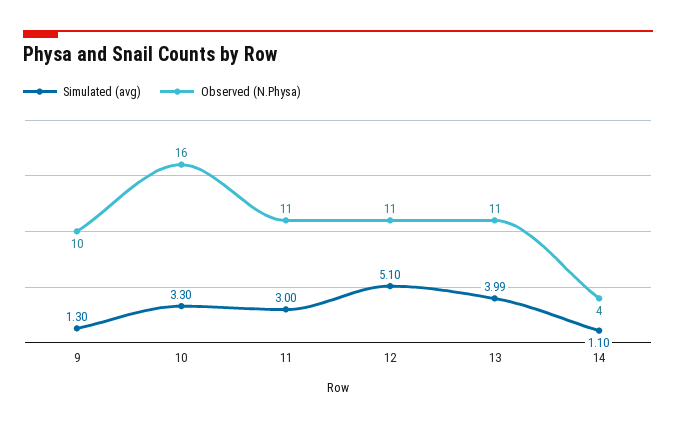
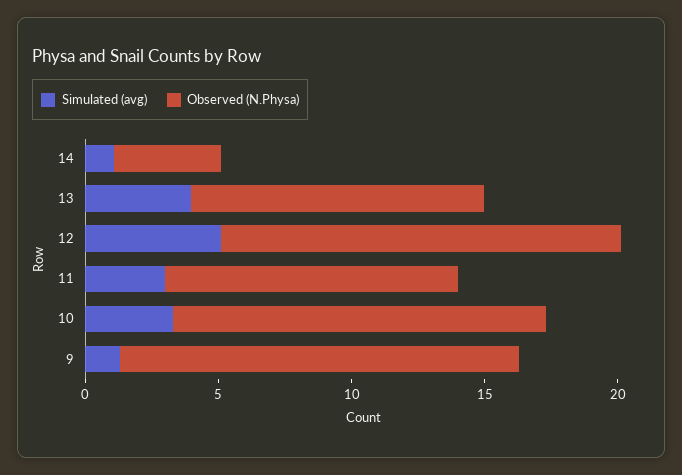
Observed (N.Physa), 9: 10 -> 15
Observed (N.Physa), 10: 16 -> 14
Observed (N.Physa), 12: 11 -> 15

